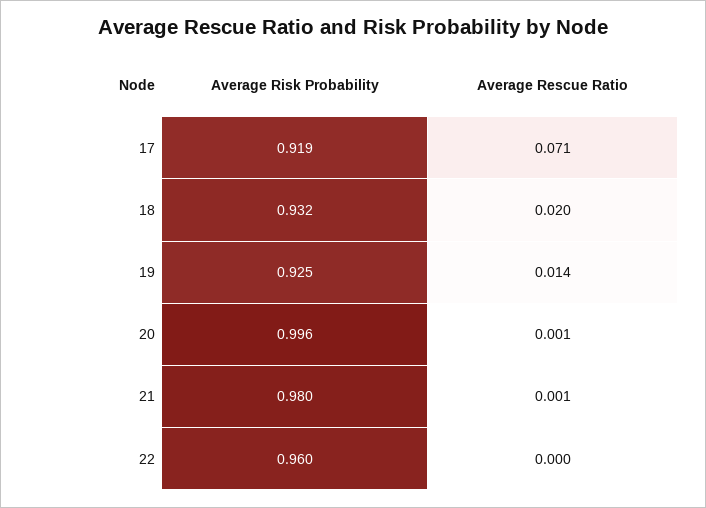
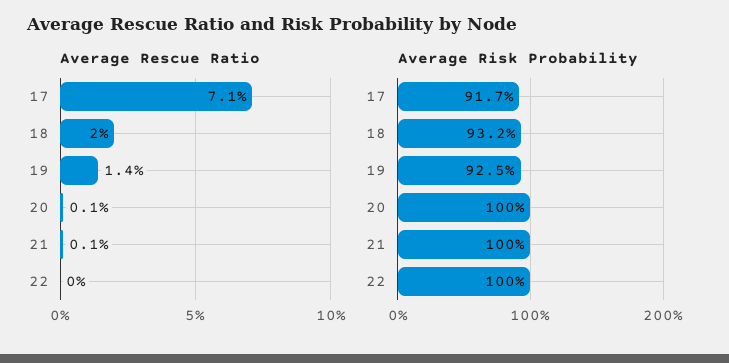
Average Risk Probability, 17: 0.919 -> 0.917
Average Risk Probability, 20: 0.996 -> 1
Average Risk Probability, 21: 0.98 -> 1
Average Risk Probability, 22: 0.96 -> 1

